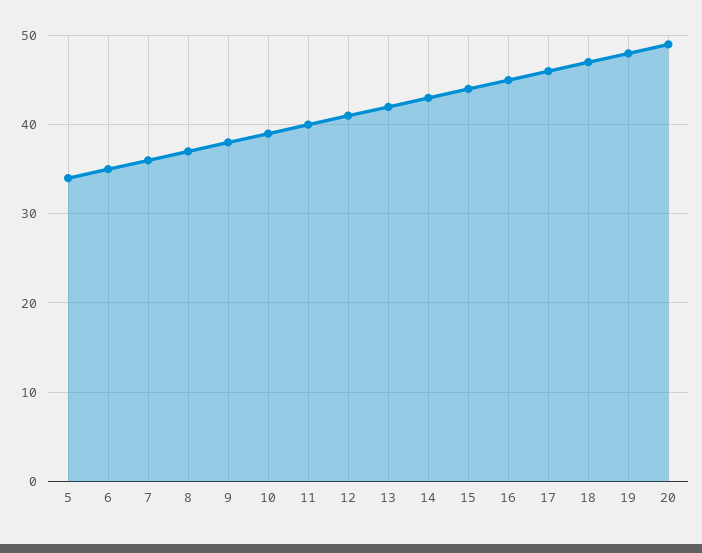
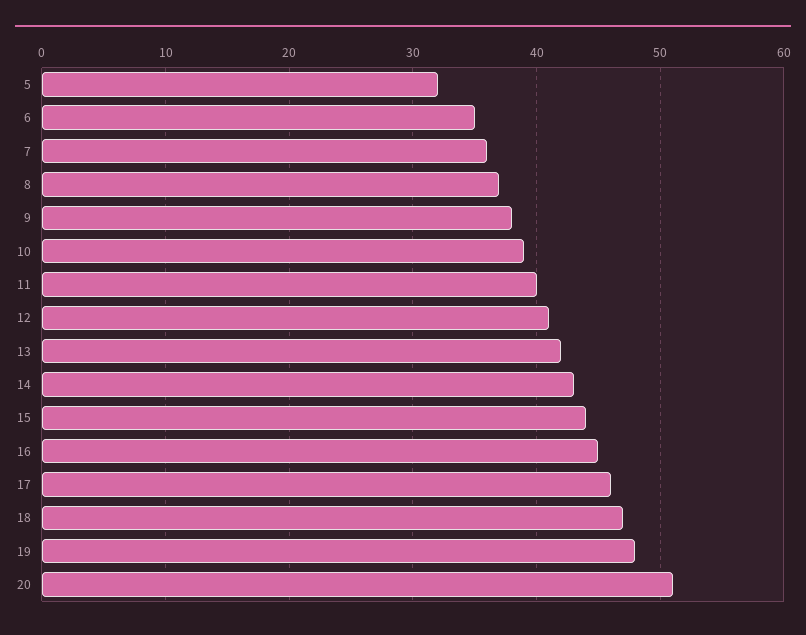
5: 34 -> 32
20: 49 -> 51

